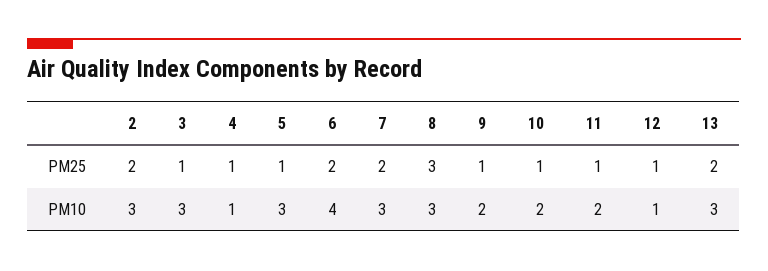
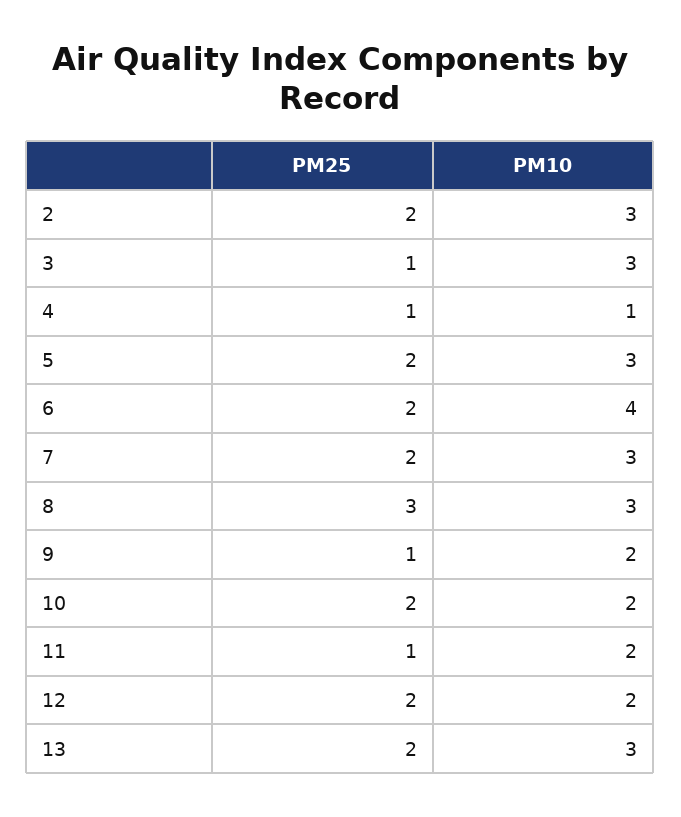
5, PM25: 1 -> 2
10, PM25: 1 -> 2
12, PM25: 1 -> 2
12, PM10: 1 -> 2

